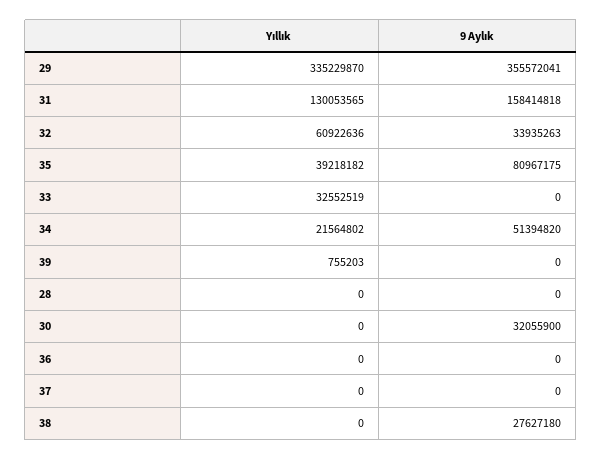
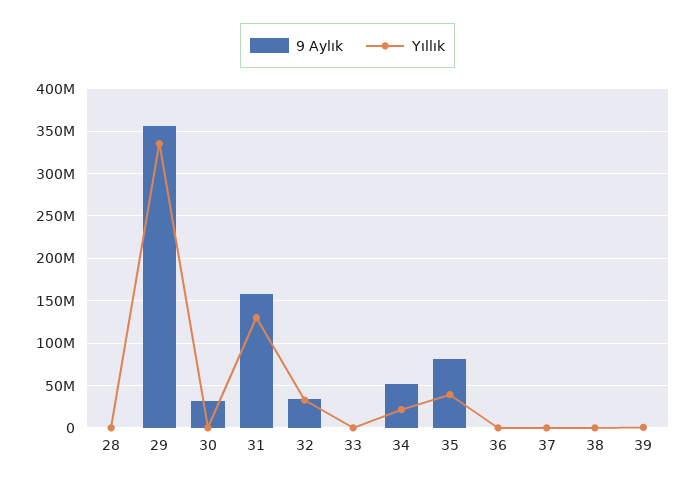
Yıllık, 32: 60922636 -> 30000000
Yıllık, 33: 32552519 -> 0
9 Aylık, 38: 27627180 -> 0

